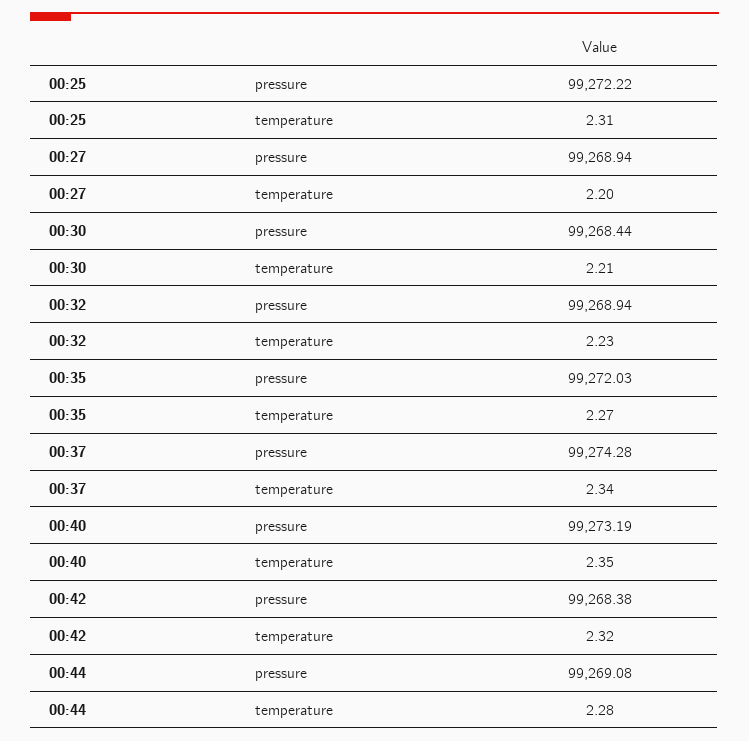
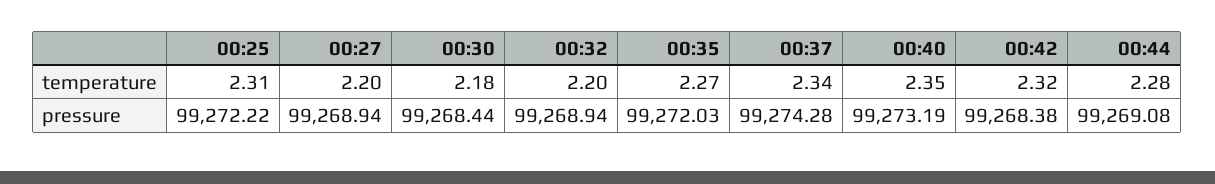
00:30, temperature: 2.21 -> 2.18
00:32, temperature: 2.23 -> 2.2

